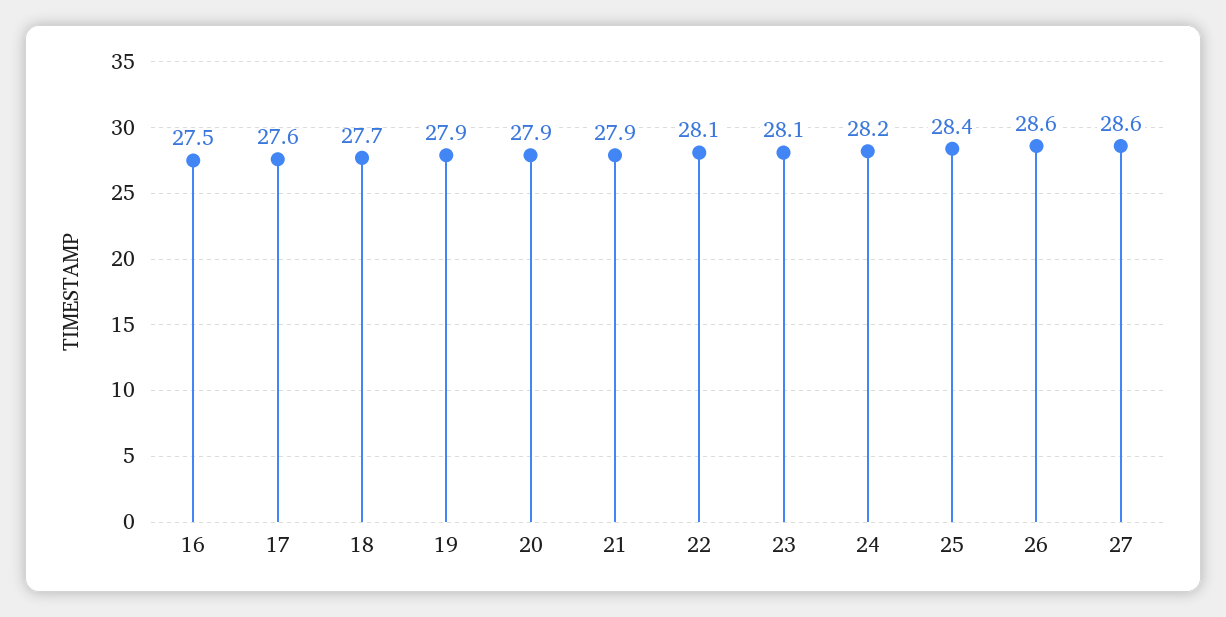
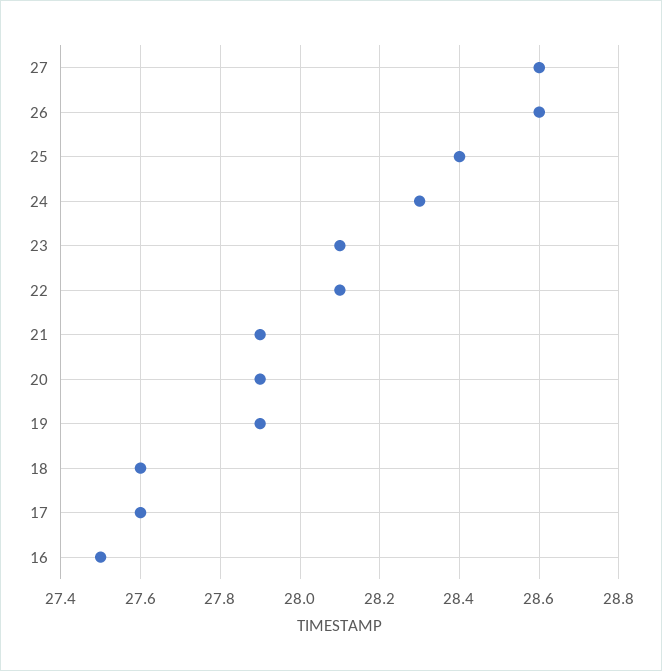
18: 27.7 -> 27.6
24: 28.2 -> 28.3

